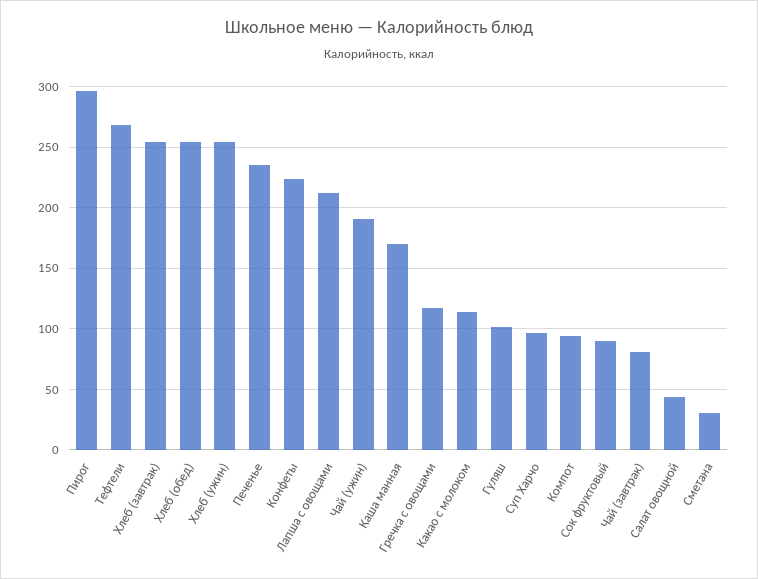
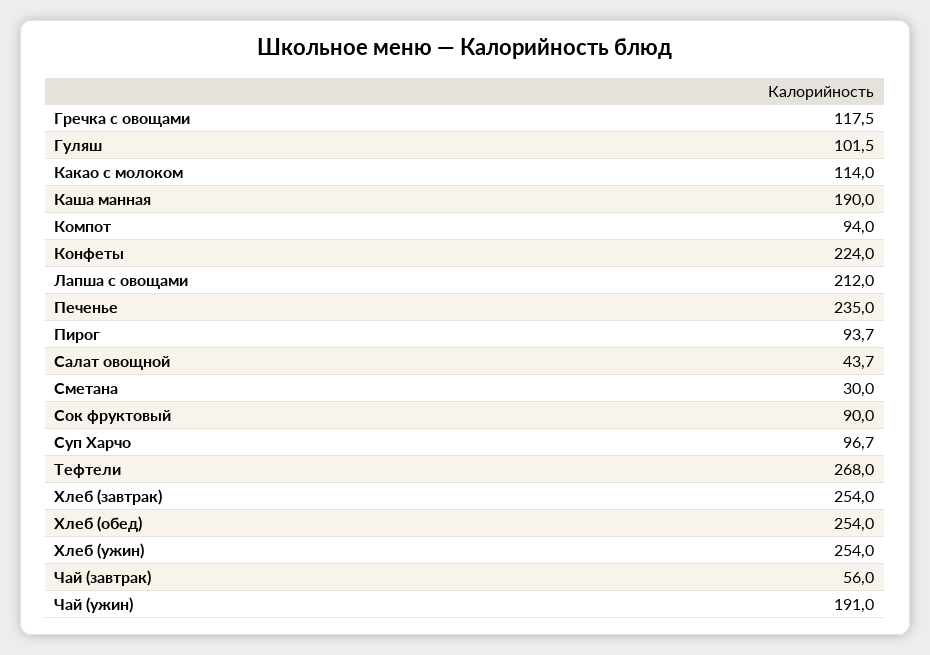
Пирог: 295 -> 93.7
Каша манная: 170 -> 190
Чай (завтрак): 80 -> 56

